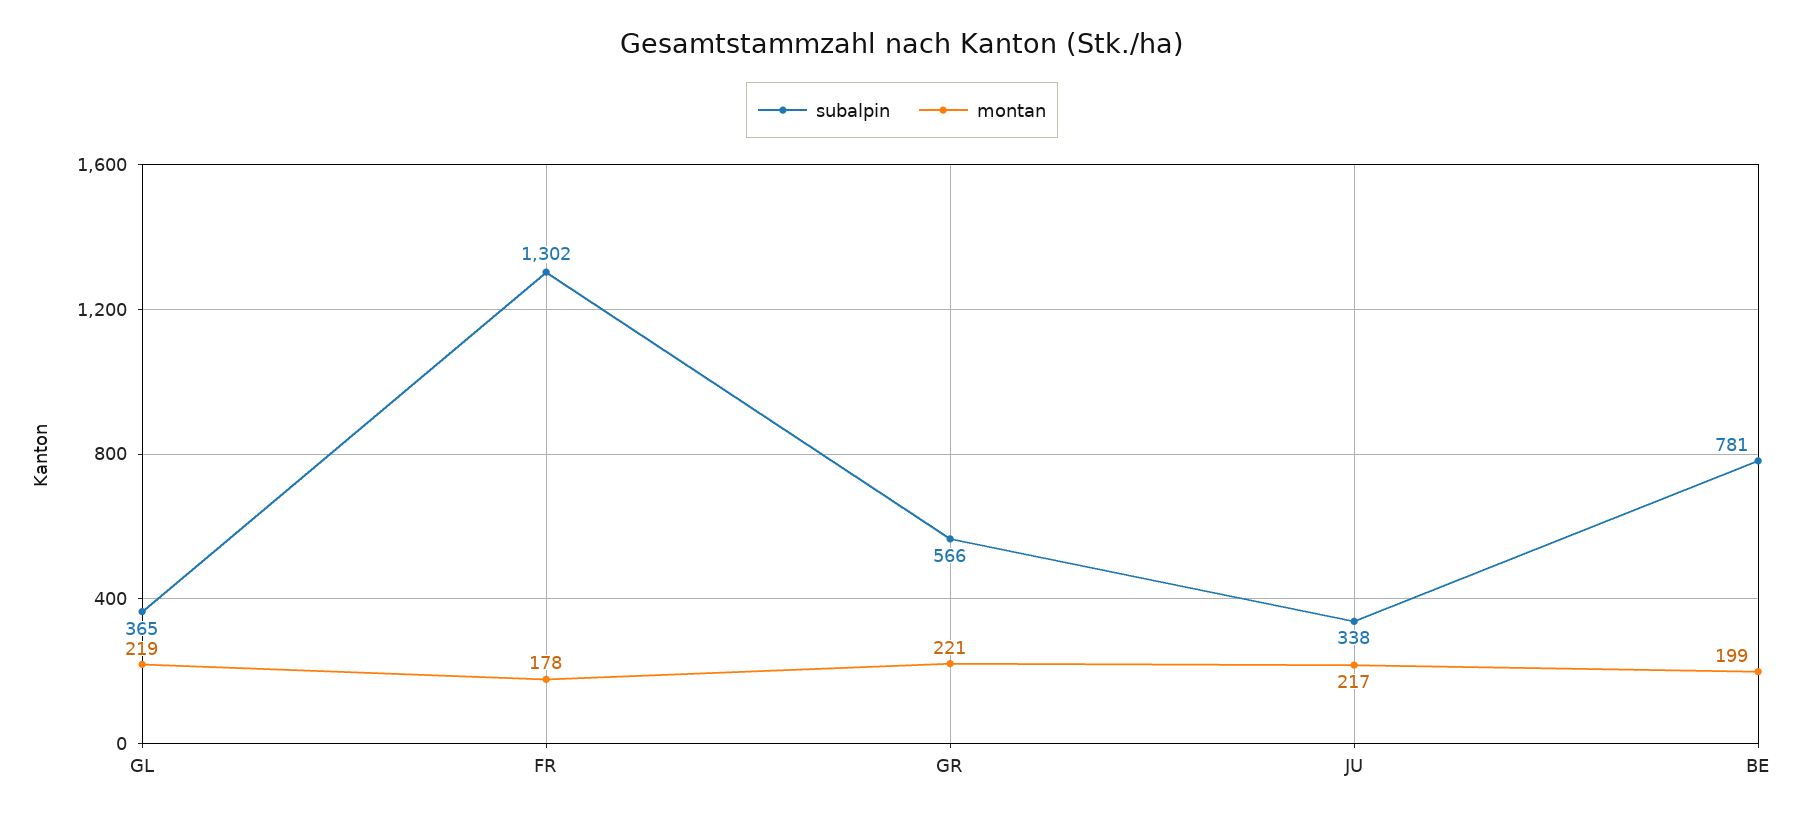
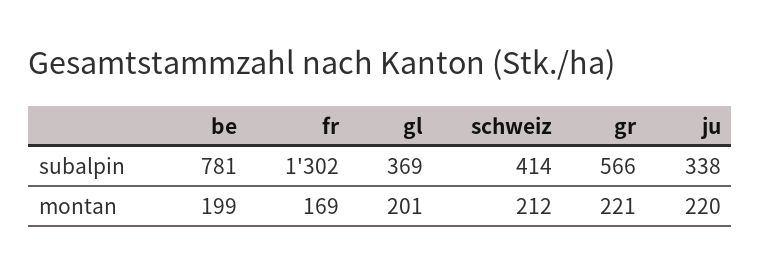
subalpin, GL: 365 -> 369
montan, GL: 219 -> 201
montan, FR: 178 -> 169
montan, JU: 217 -> 220
subalpin, schweiz: none -> 414
montan, schweiz: none -> 212

